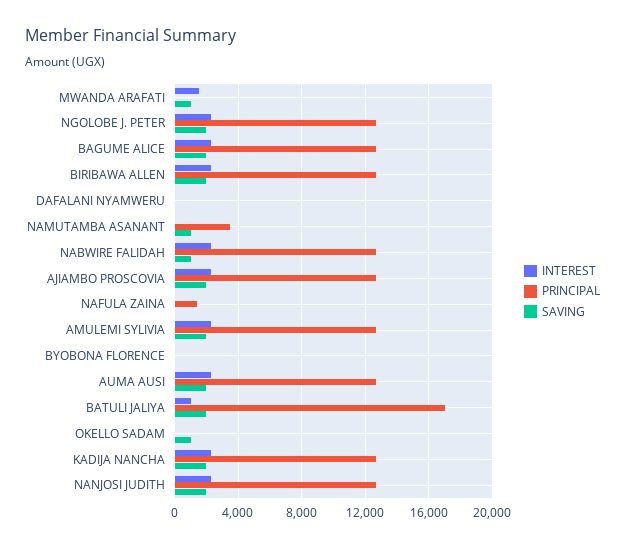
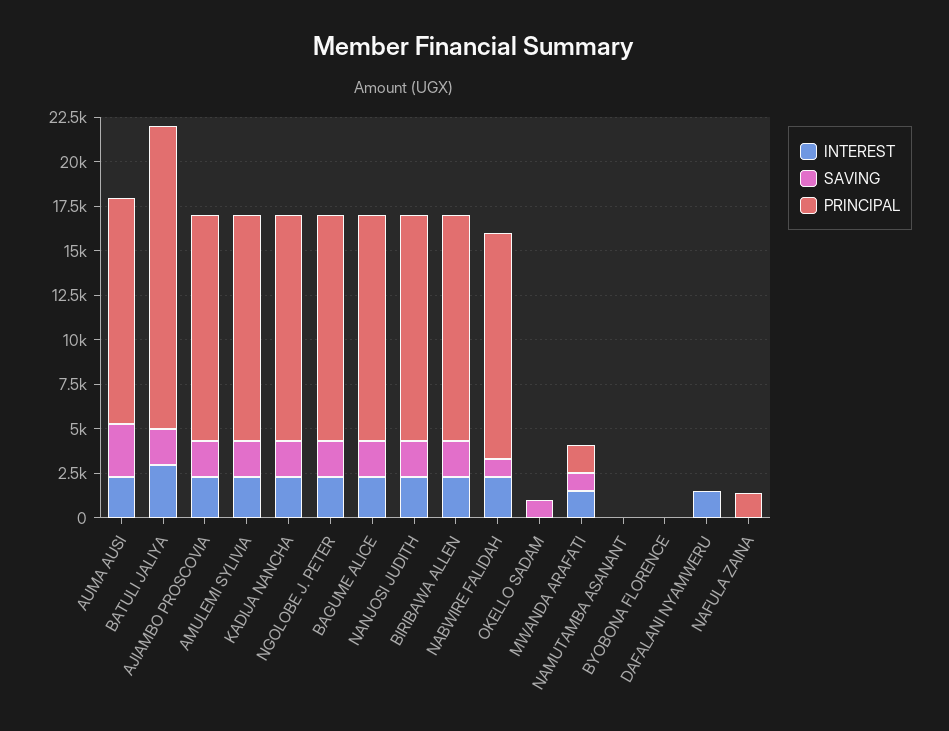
PRINCIPAL, MWANDA ARAFATI: 0 -> 1500
INTEREST, DAFALANI NYAMWERU: 0 -> 1500
PRINCIPAL, NAMUTAMBA ASANANT: 3500 -> 0
SAVING, NAMUTAMBA ASANANT: 1000 -> 0
SAVING, AUMA AUSI: 2000 -> 3000
INTEREST, BATULI JALIYA: 1000 -> 3000

